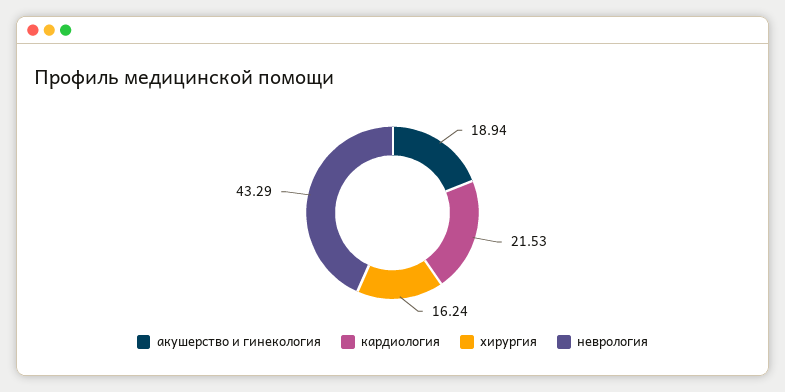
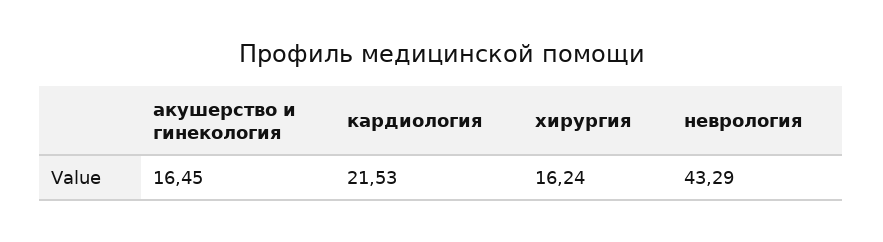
акушерство и гинекология: 18.94 -> 16.45

